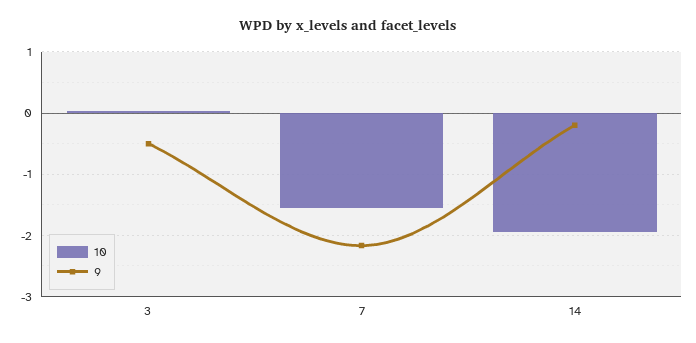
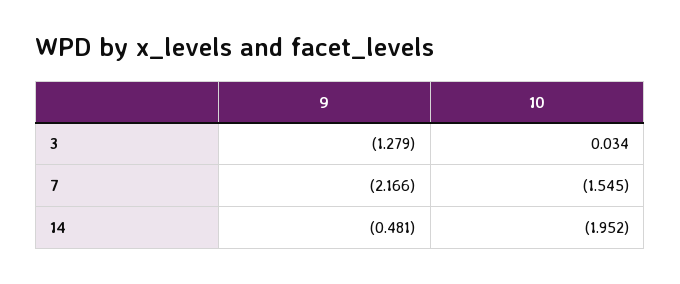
9, 3: -0.5 -> -1.279
9, 14: -0.2 -> -0.481

